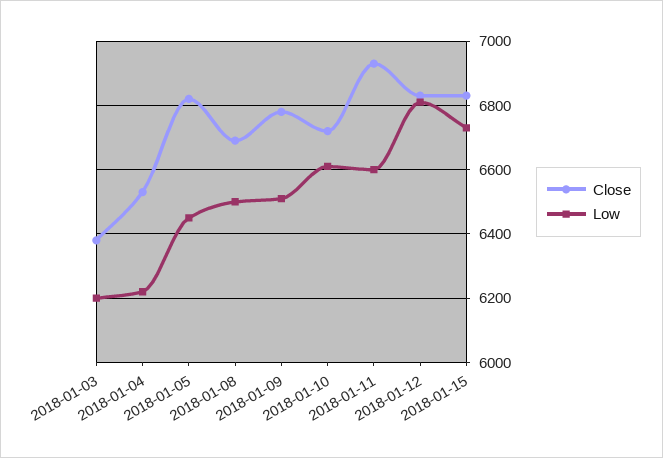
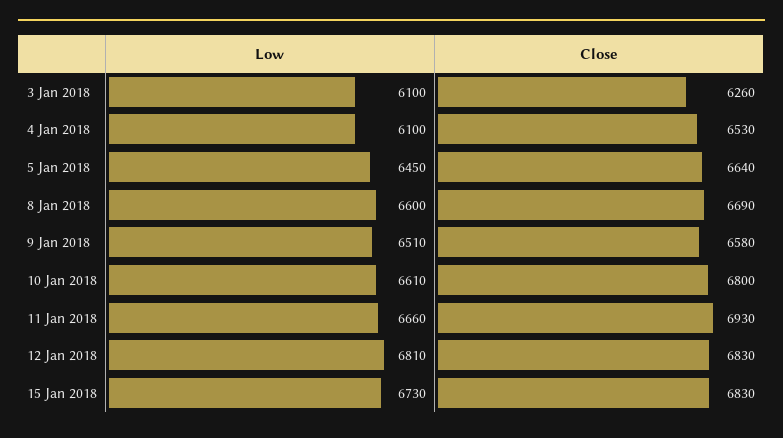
Close, 2018-01-03: 6380 -> 6260
Low, 2018-01-03: 6200 -> 6100
Low, 2018-01-04: 6220 -> 6100
Close, 2018-01-05: 6820 -> 6640
Low, 2018-01-08: 6500 -> 6600
Close, 2018-01-09: 6780 -> 6580
Close, 2018-01-10: 6720 -> 6800
Low, 2018-01-11: 6600 -> 6660

